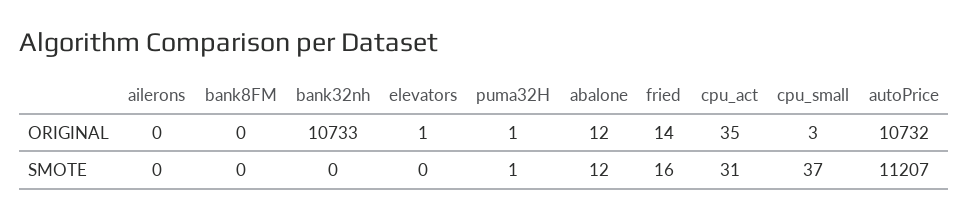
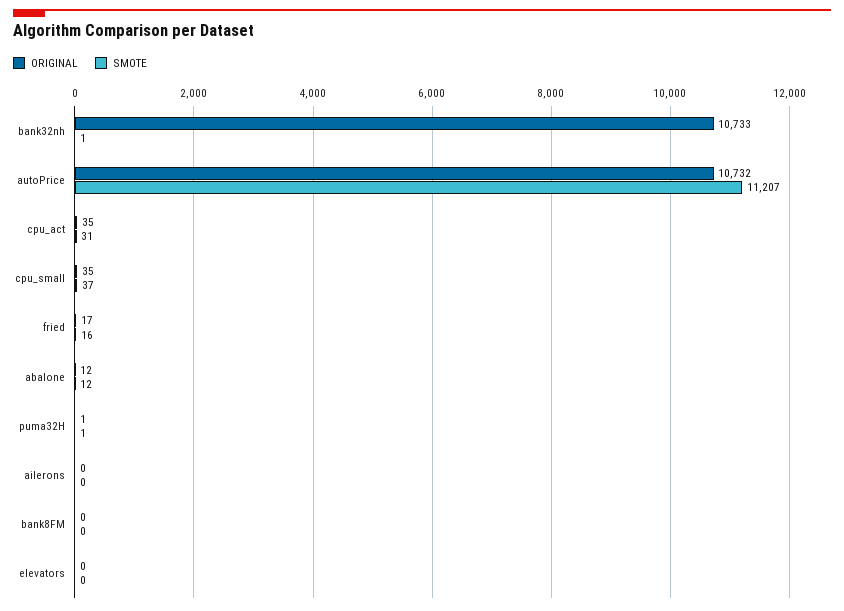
ORIGINAL, elevators: 1 -> 0
ORIGINAL, fried: 14 -> 17
ORIGINAL, cpu_small: 3 -> 35
SMOTE, bank32nh: 0 -> 1

